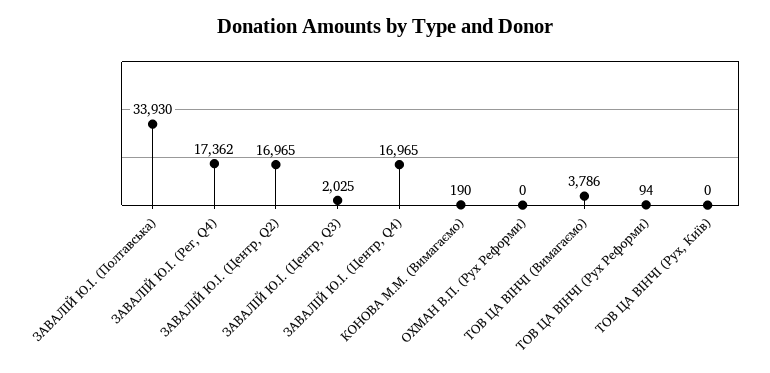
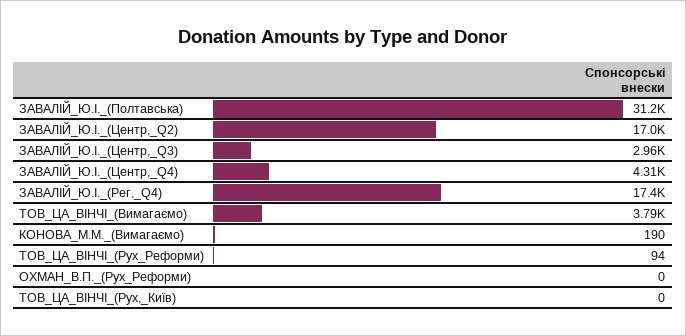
ЗАВАЛІЙ Ю.І. (Полтавська): 33930 -> 31200
ЗАВАЛІЙ Ю.І. (Центр, Q3): 2025 -> 2960
ЗАВАЛІЙ Ю.І. (Центр, Q4): 16965 -> 4310

